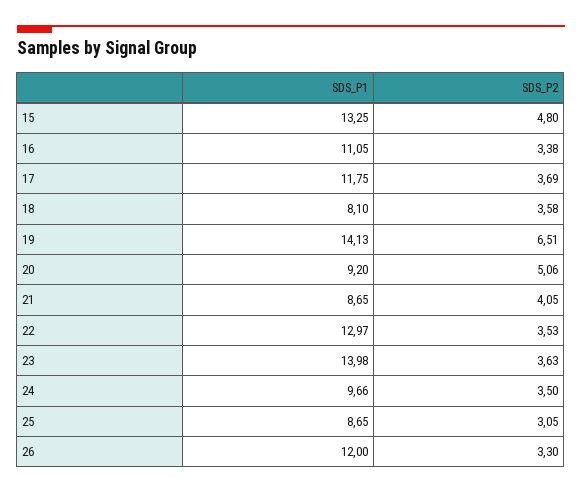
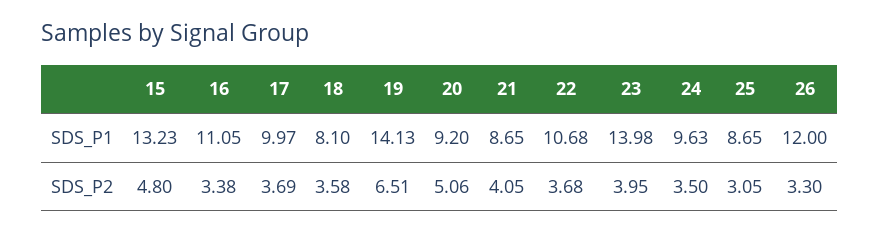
SDS_P1, 15: 13.25 -> 13.23
SDS_P1, 17: 11.75 -> 9.97
SDS_P1, 22: 12.97 -> 10.68
SDS_P2, 22: 3.53 -> 3.68
SDS_P2, 23: 3.63 -> 3.95
SDS_P1, 24: 9.66 -> 9.63

